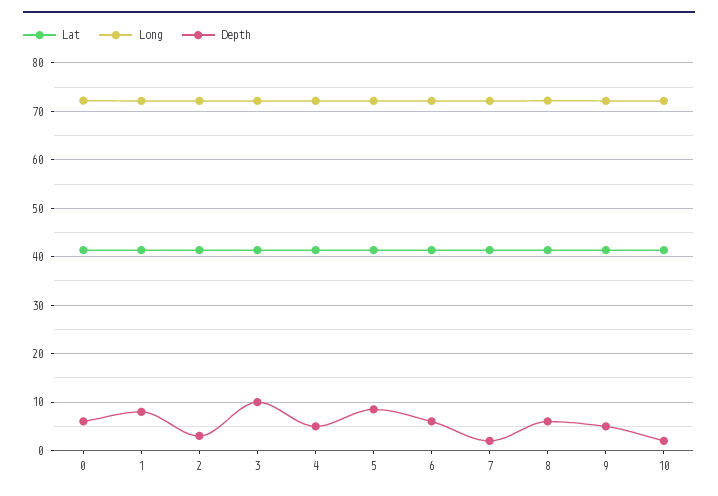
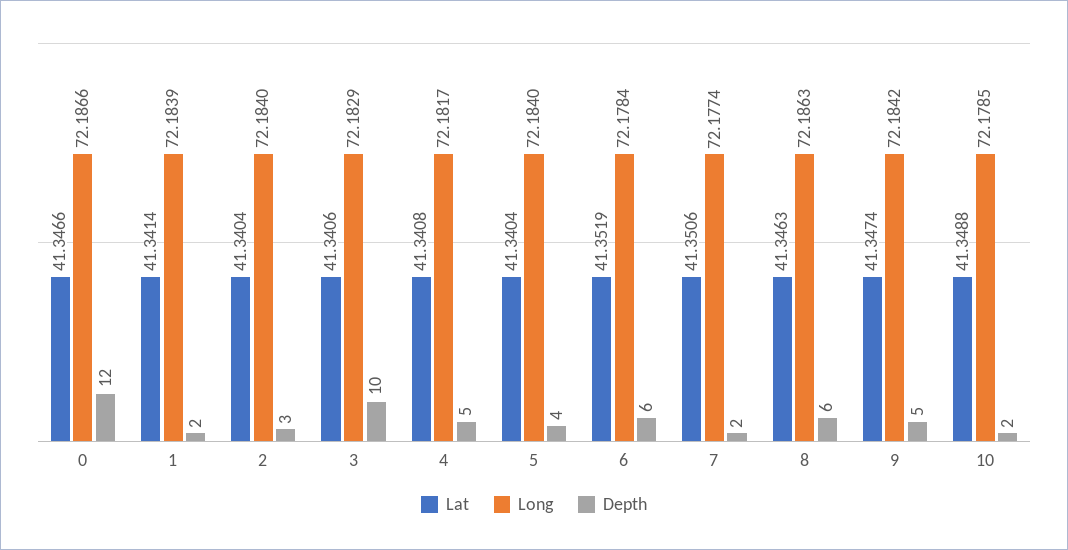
Depth, 0: 6 -> 12
Depth, 1: 8 -> 2
Depth, 5: 8 -> 4

